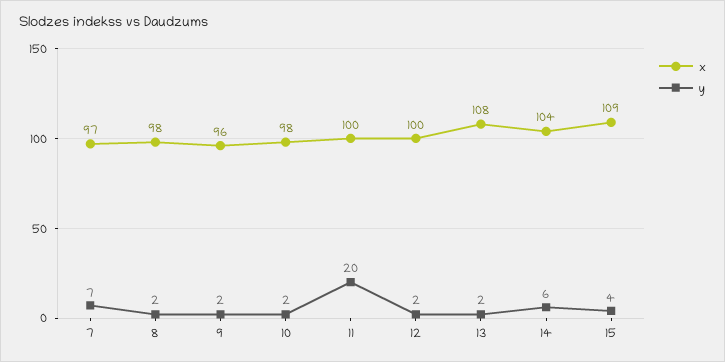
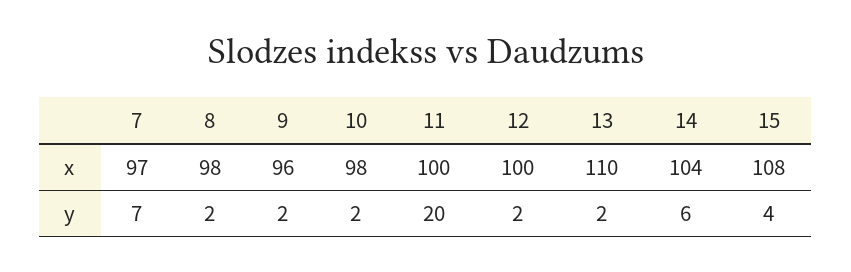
x, 13: 108 -> 110
x, 15: 109 -> 108

